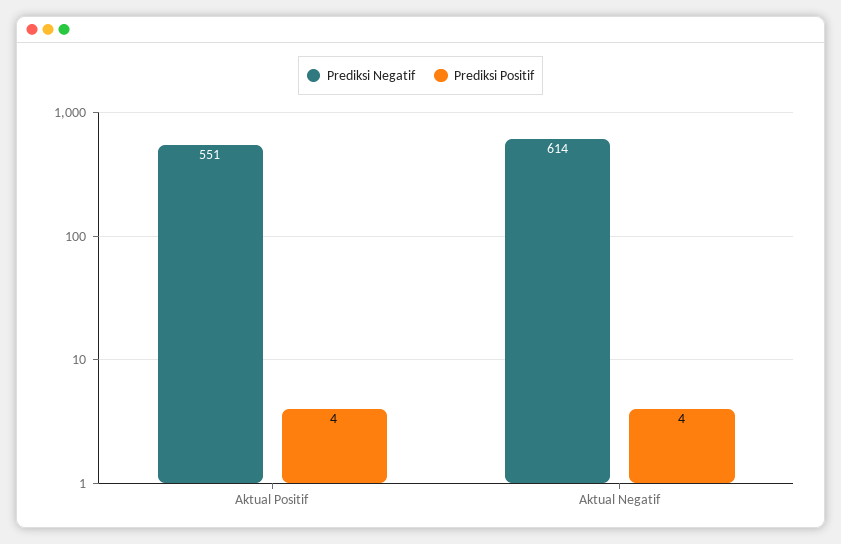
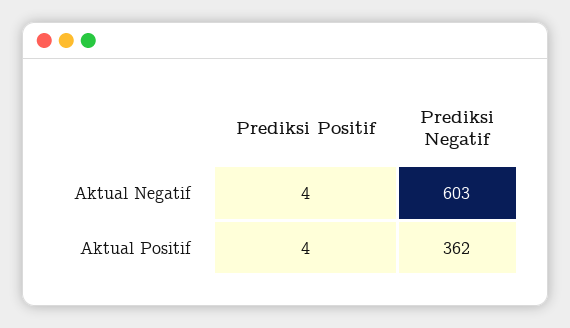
Prediksi Negatif, Aktual Positif: 551 -> 362
Prediksi Negatif, Aktual Negatif: 614 -> 603

